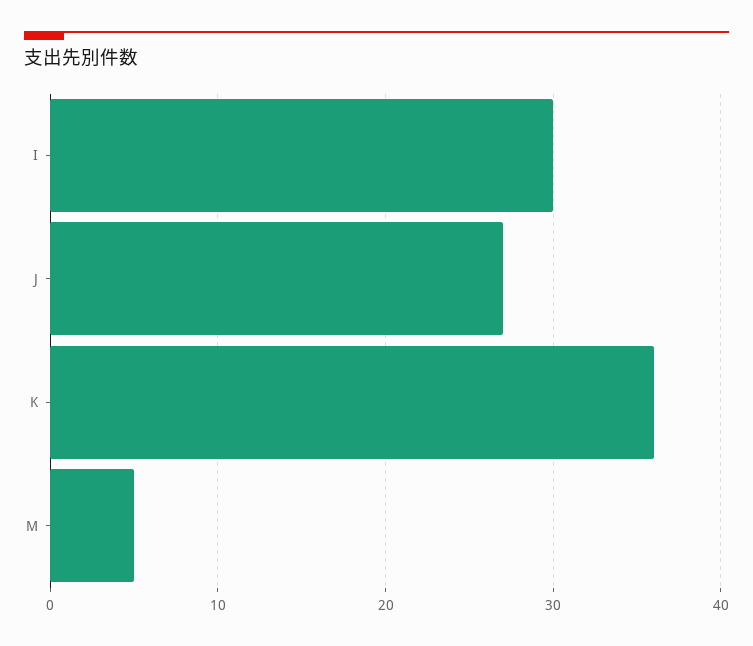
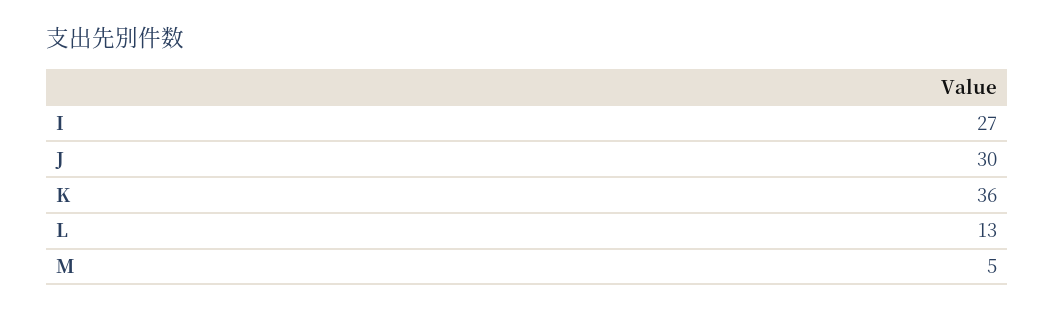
I: 30 -> 27
J: 27 -> 30
L: none -> 13

